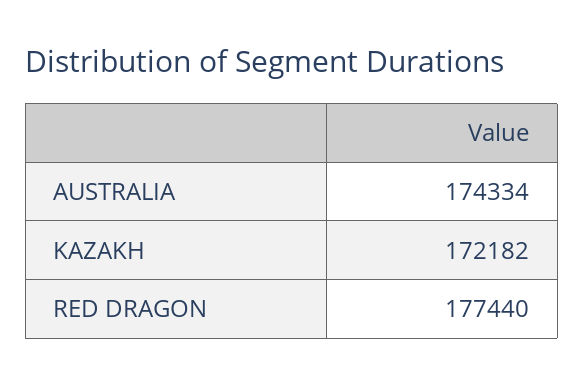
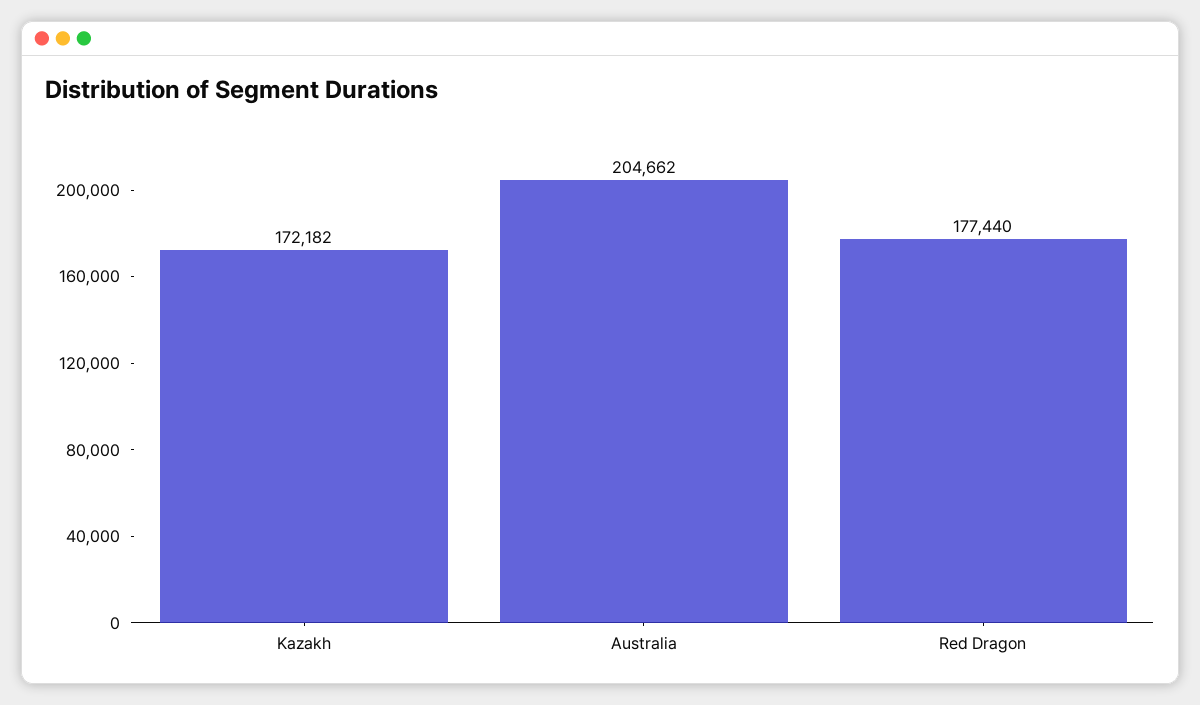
AUSTRALIA: 174334 -> 204662

